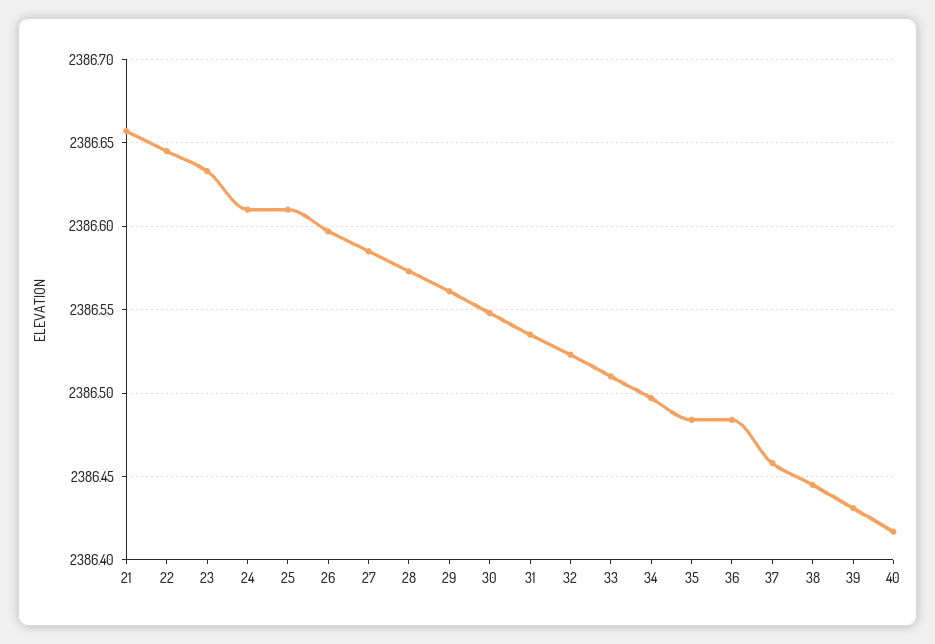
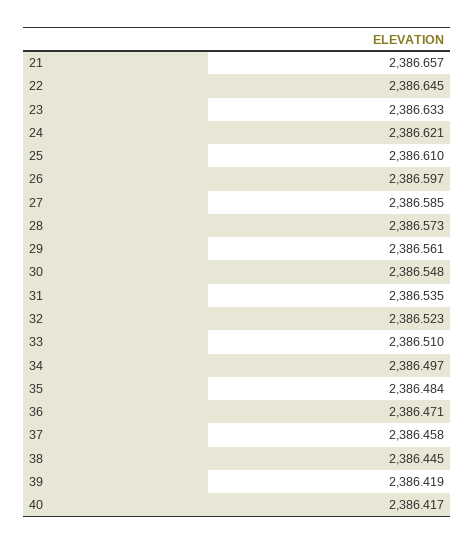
24: 2386.61 -> 2386.621
36: 2386.485 -> 2386.471
39: 2386.43 -> 2386.419

